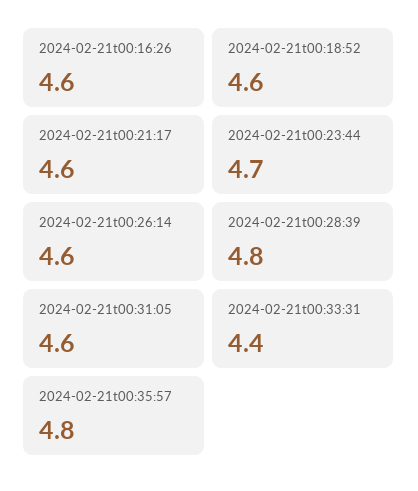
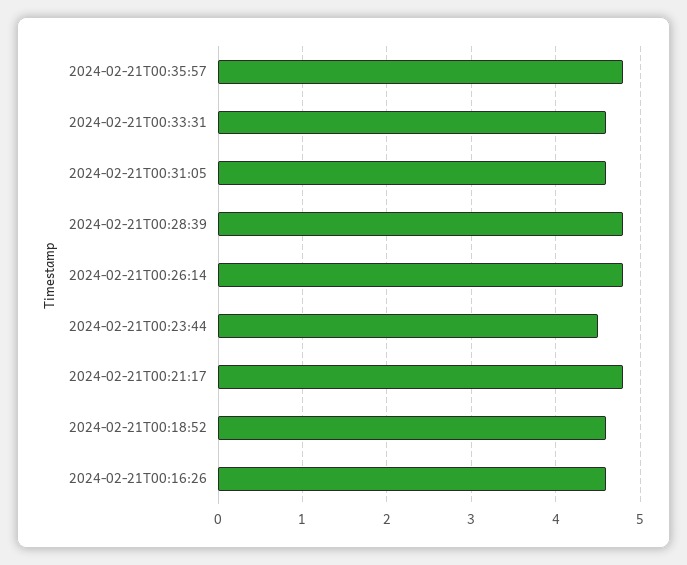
2024-02-21t00:21:17: 4.6 -> 4.8
2024-02-21t00:23:44: 4.7 -> 4.5
2024-02-21t00:26:14: 4.6 -> 4.8
2024-02-21t00:33:31: 4.4 -> 4.6

